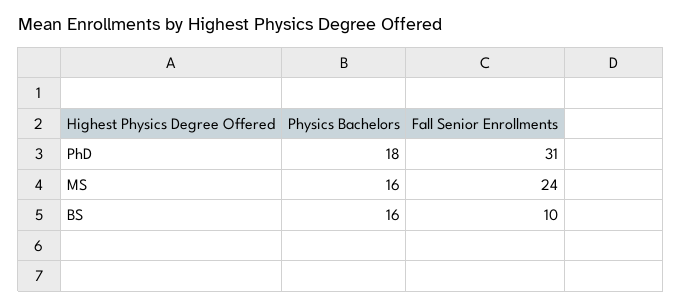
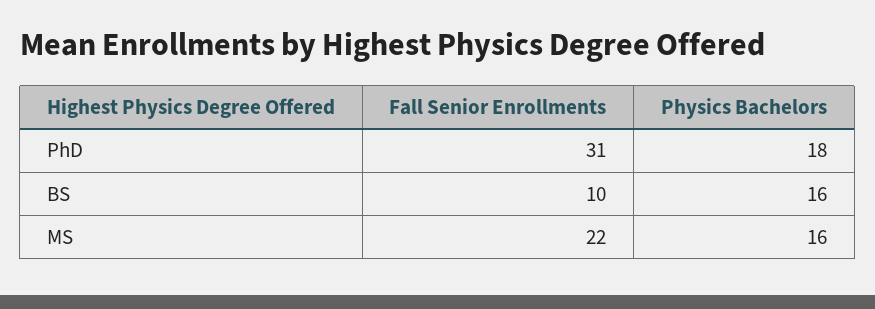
Fall Senior Enrollments, MS: 24 -> 22

